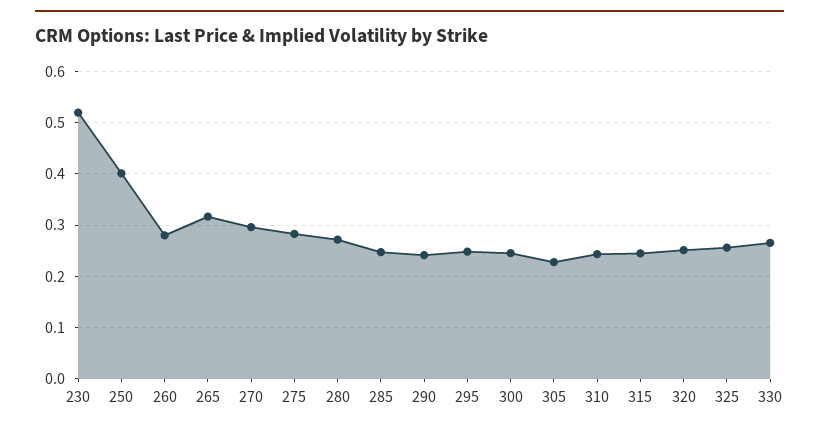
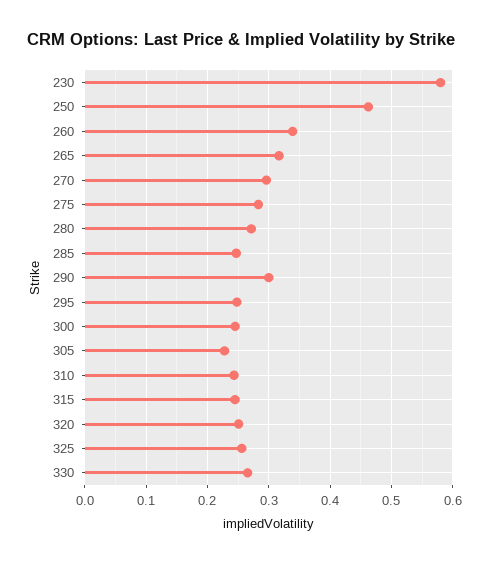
230: 0.52 -> 0.58
250: 0.4 -> 0.46
260: 0.28 -> 0.34
290: 0.24 -> 0.3

